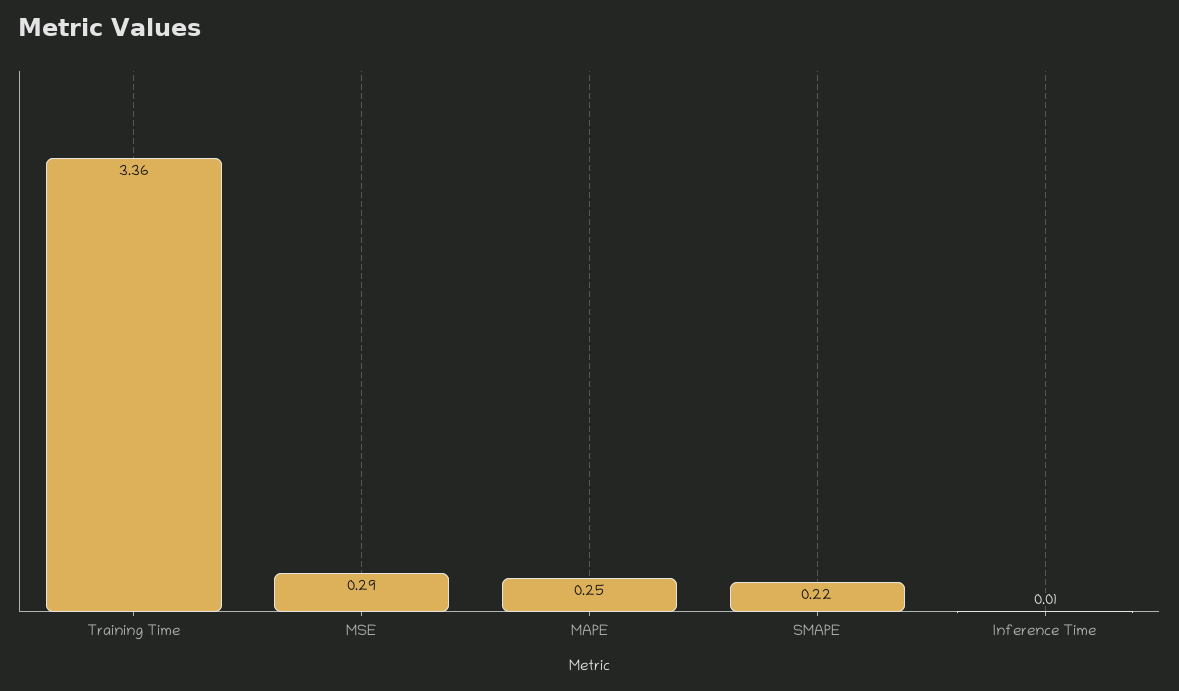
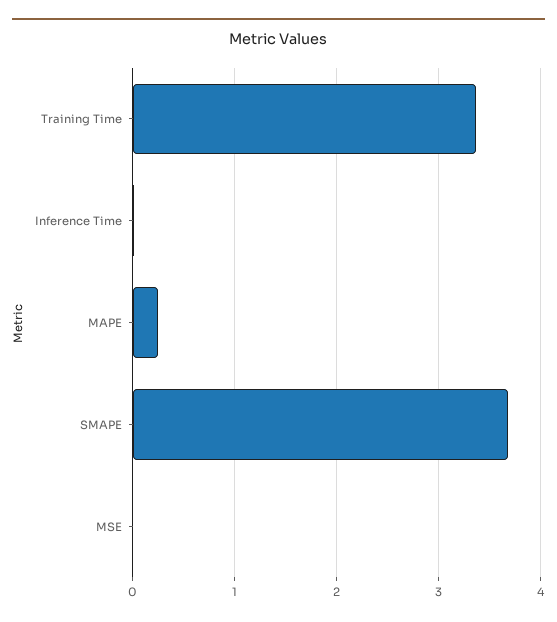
MSE: 0.29 -> 0
SMAPE: 0.22 -> 3.7

